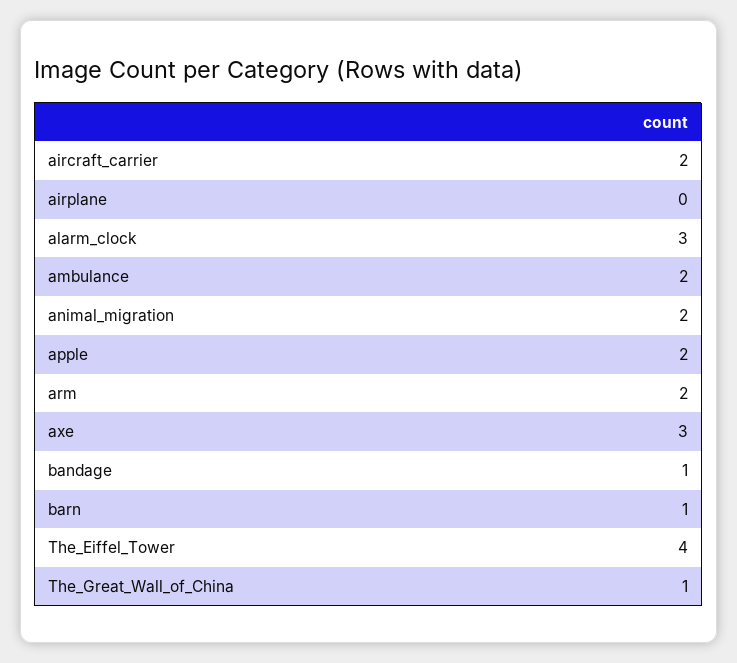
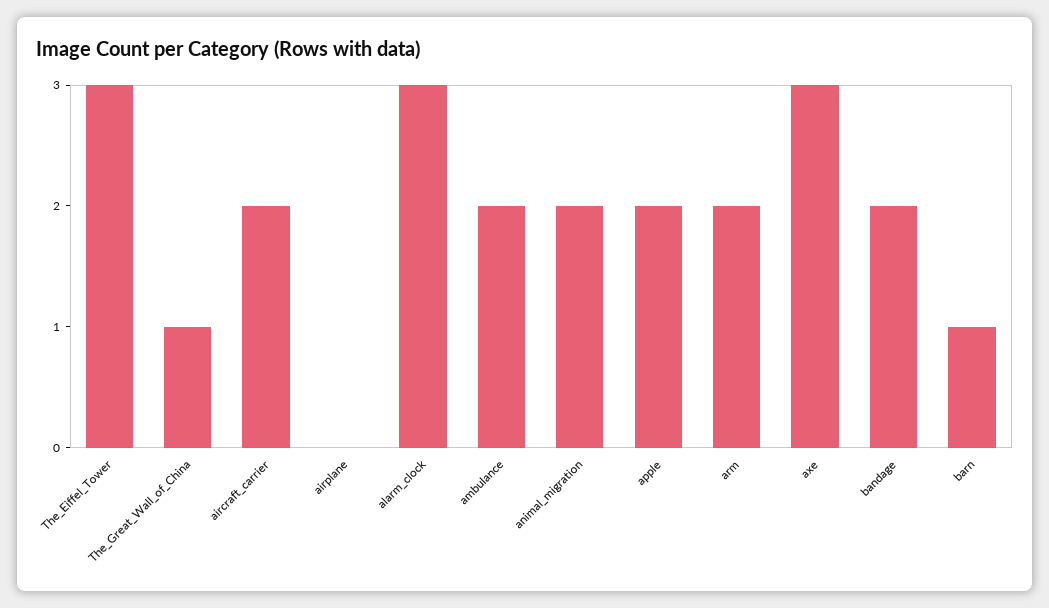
bandage: 1 -> 2
The_Eiffel_Tower: 4 -> 3

